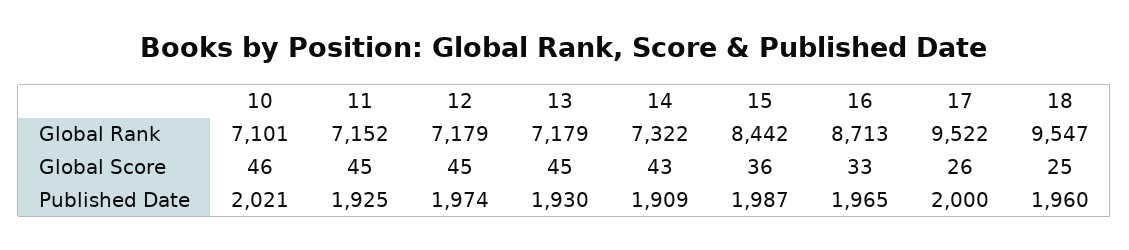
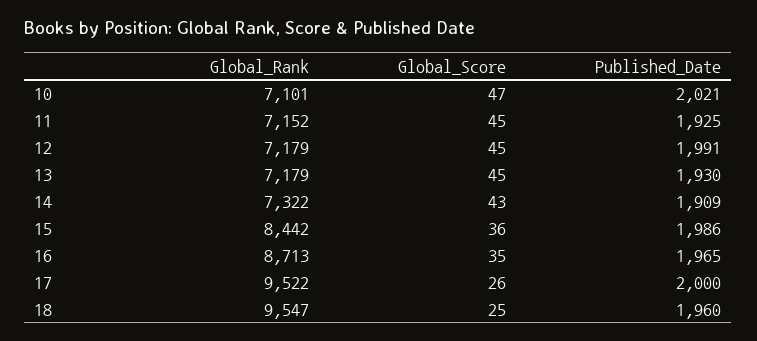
10, Global Score: 46 -> 47
16, Global Score: 33 -> 35
12, Published Date: 1974 -> 1991
15, Published Date: 1987 -> 1986

